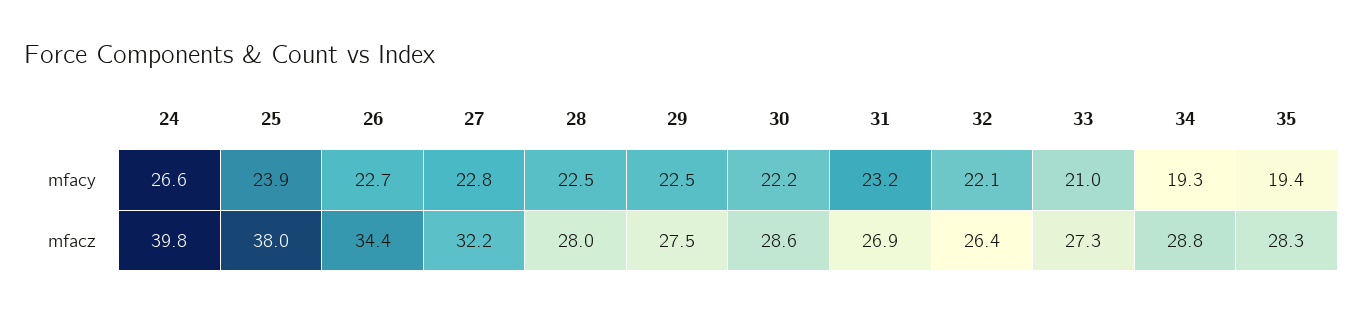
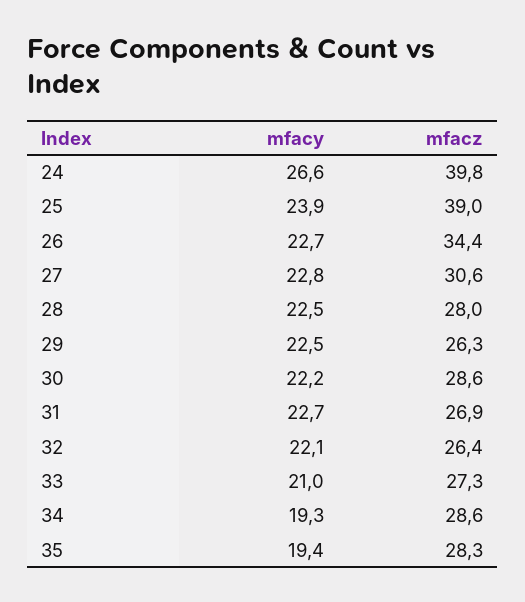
31, mfacy: 23.2 -> 22.7
25, mfacz: 38 -> 39
27, mfacz: 32.2 -> 30.6
29, mfacz: 27.5 -> 26.3
34, mfacz: 28.8 -> 28.6

